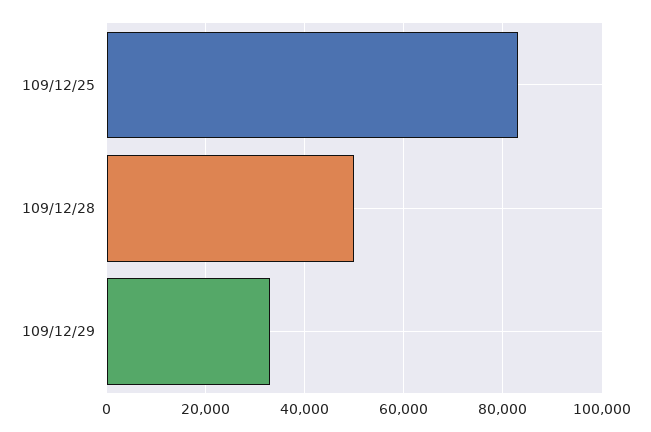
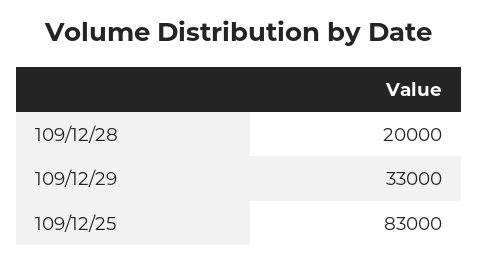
109/12/28: 50000 -> 20000

